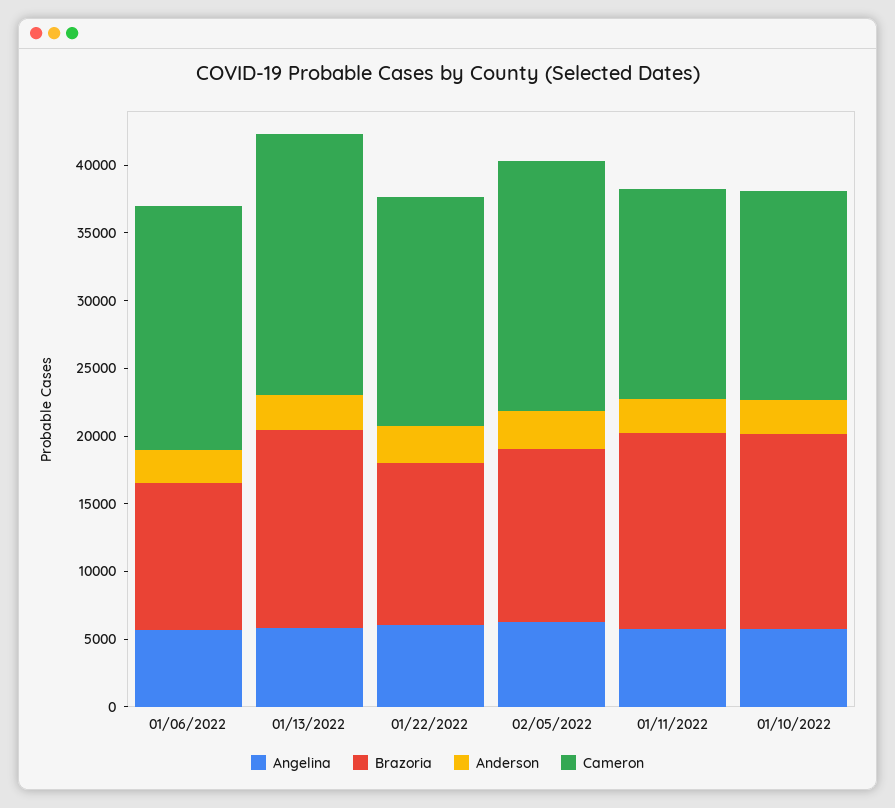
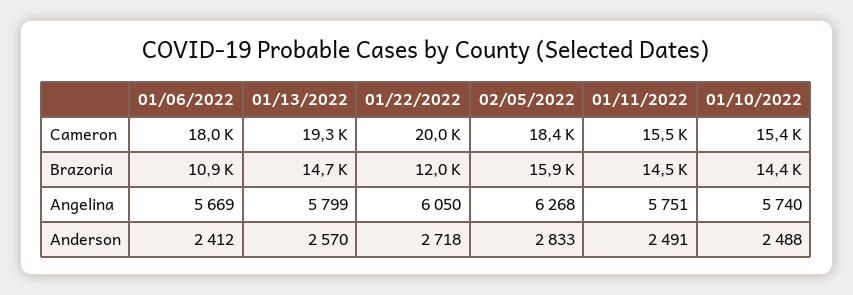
Cameron, 01/22/2022: 17000 -> 20000
Brazoria, 02/05/2022: 13000 -> 15900

